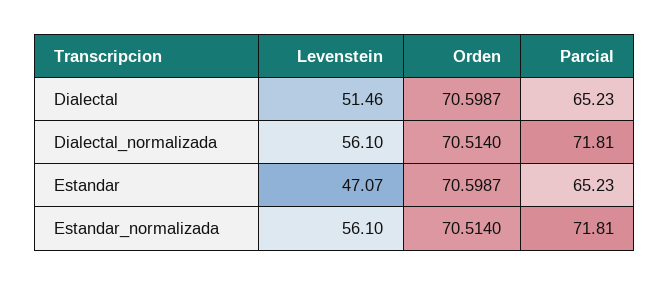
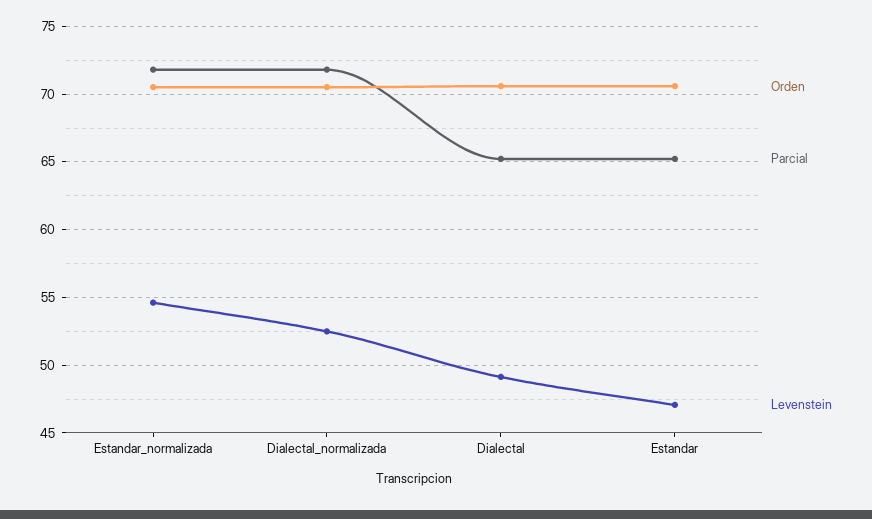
Levenstein, Dialectal: 51.46 -> 49
Levenstein, Dialectal_normalizada: 56.1 -> 52.5
Levenstein, Estandar_normalizada: 56.1 -> 54.5

